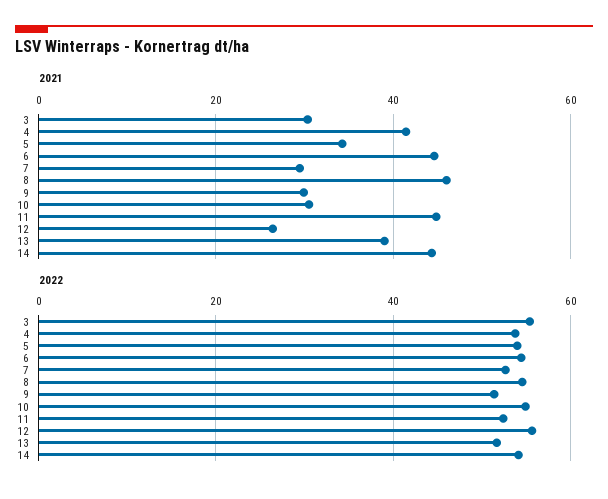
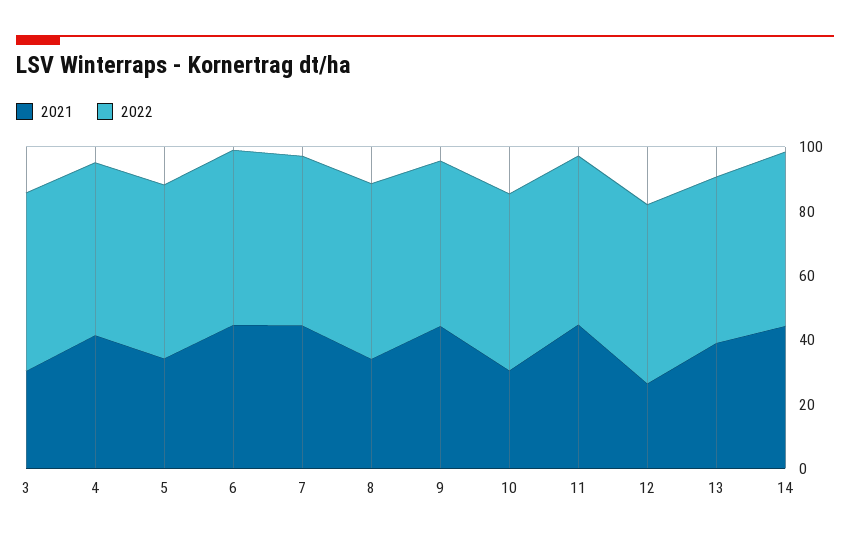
2021, 7: 30 -> 45
2021, 8: 46 -> 35
2021, 9: 30 -> 45

